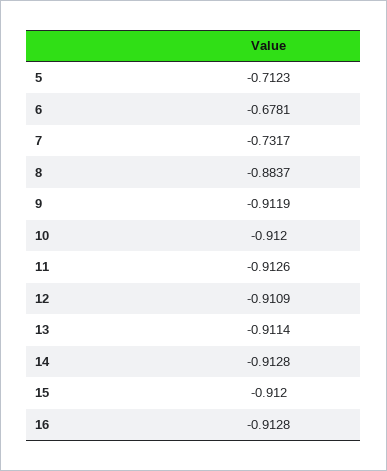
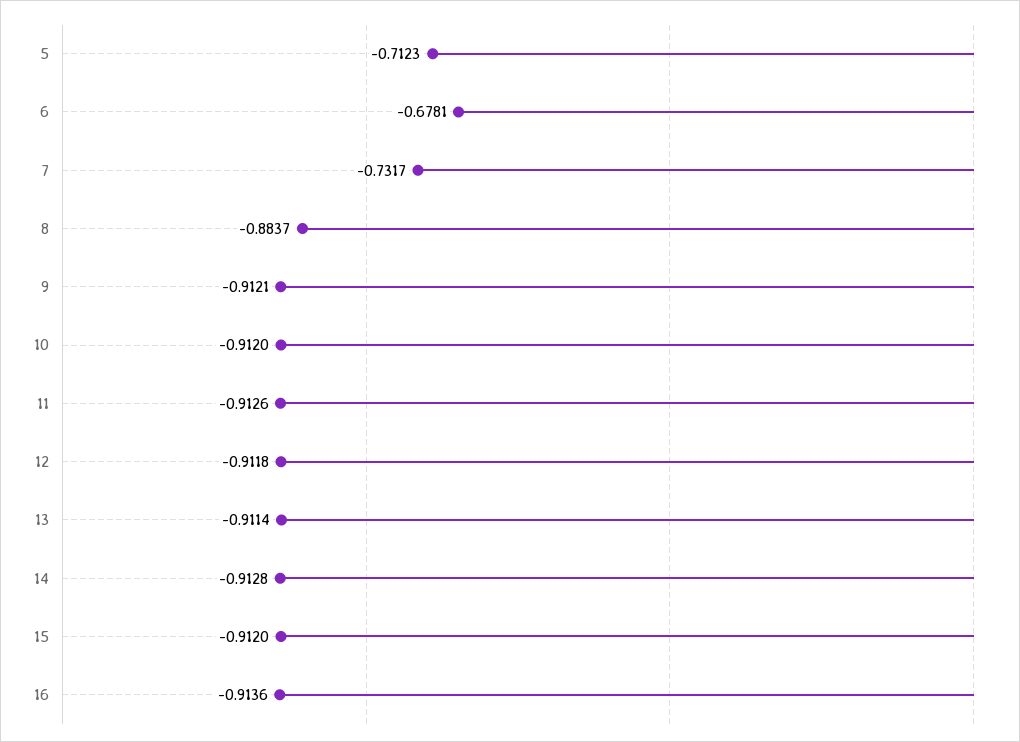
9: -0.9119 -> -0.9121
12: -0.9109 -> -0.9118
16: -0.9128 -> -0.9136

